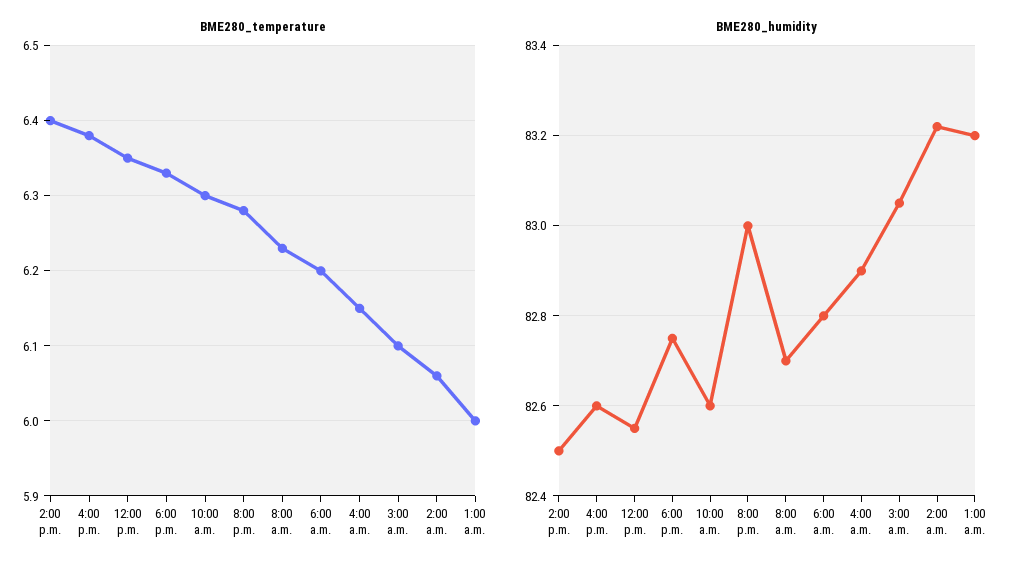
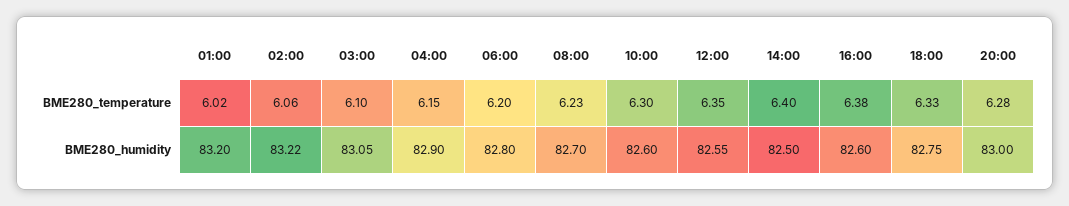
BME280_temperature, 1:00 a.m.: 6 -> 6.02

